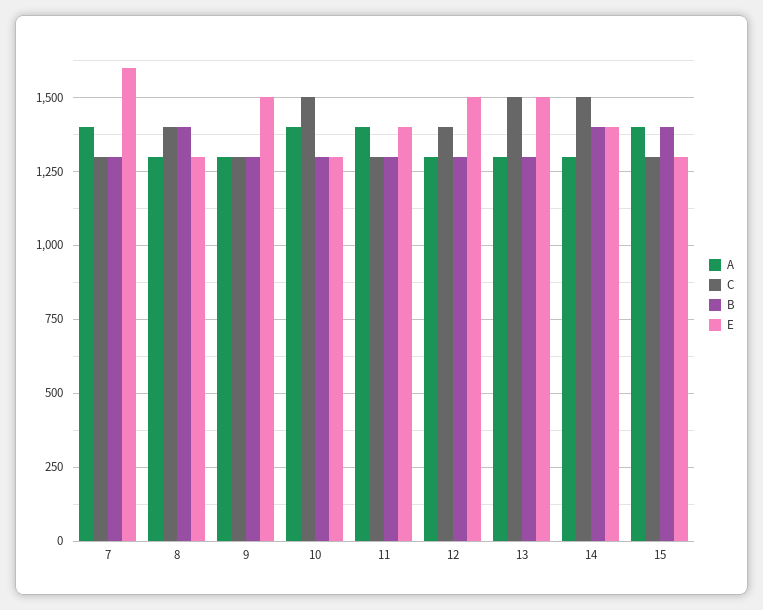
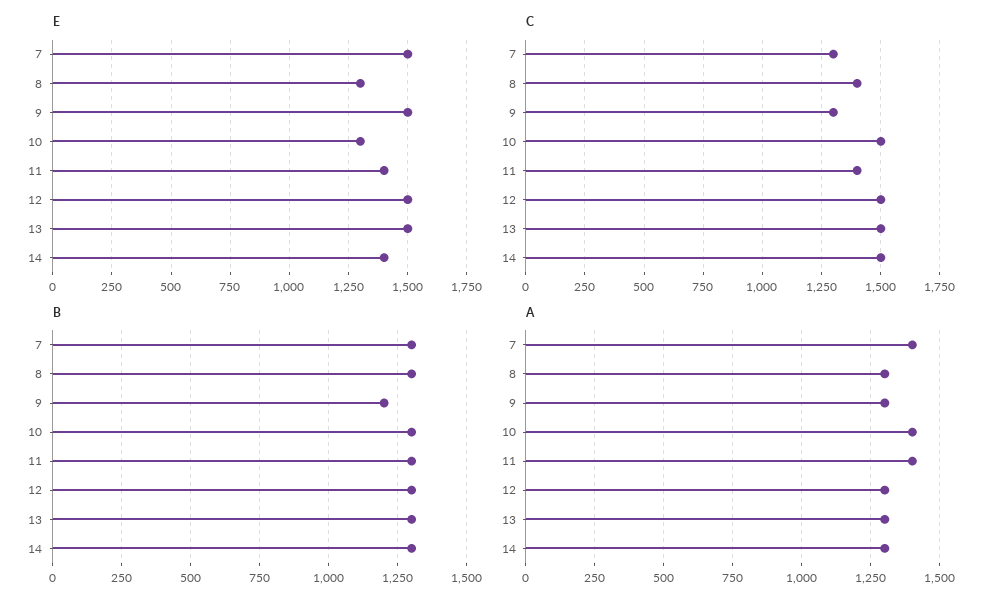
E, 7: 1600 -> 1500
B, 8: 1400 -> 1300
B, 9: 1300 -> 1200
C, 11: 1300 -> 1400
C, 12: 1400 -> 1500
B, 14: 1400 -> 1300
A, 15: 1400 -> none
C, 15: 1300 -> none
B, 15: 1400 -> none
E, 15: 1300 -> none

